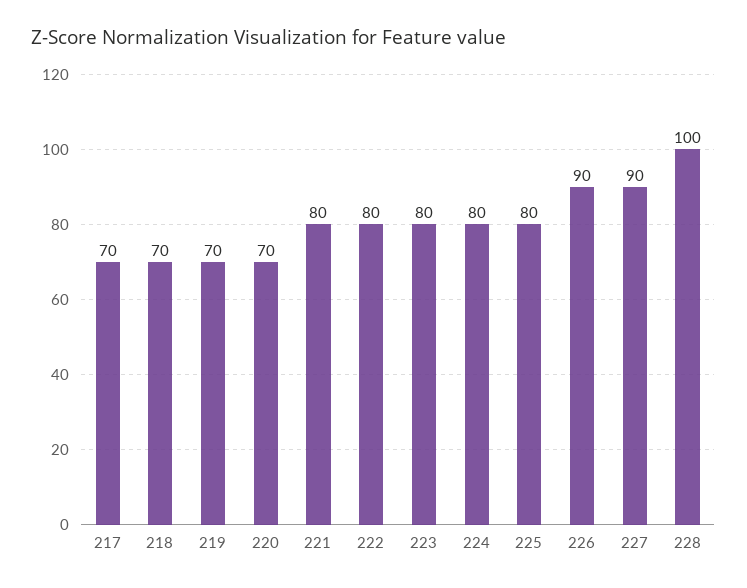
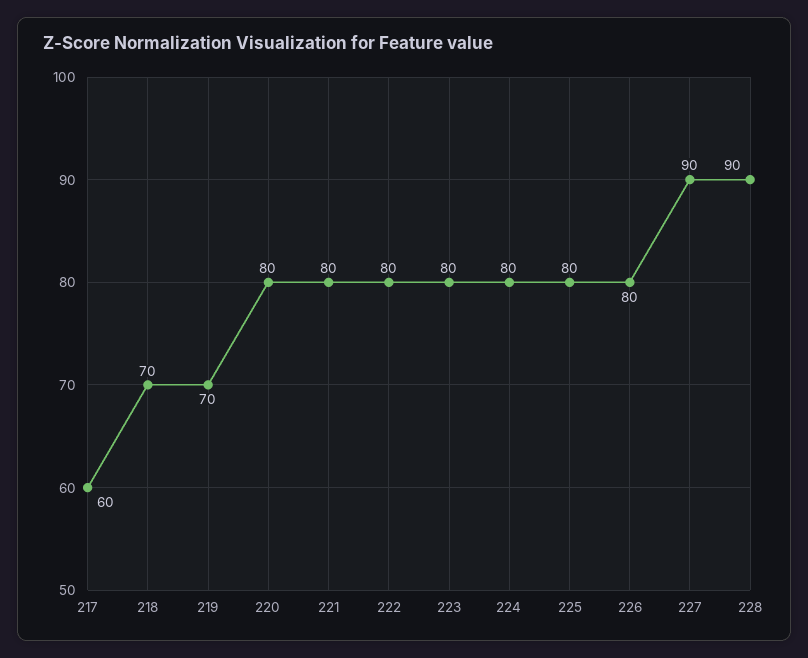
217: 70 -> 60
220: 70 -> 80
226: 90 -> 80
228: 100 -> 90

